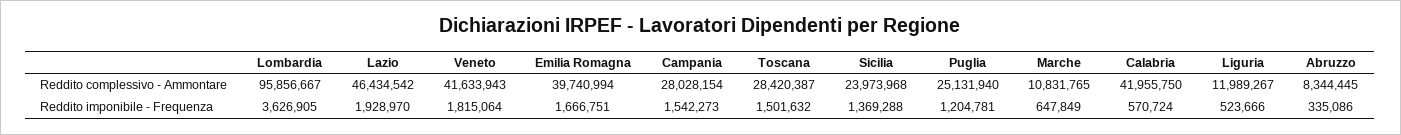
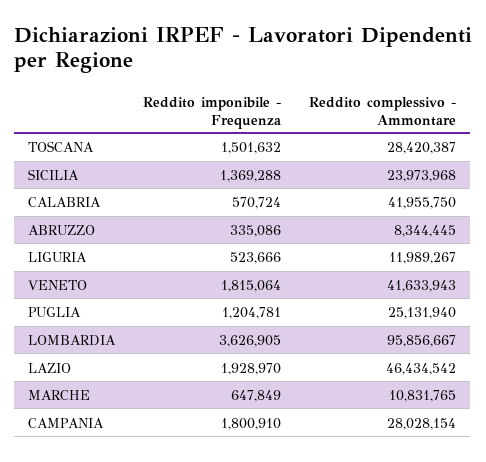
Emilia Romagna, Reddito complessivo - Ammontare: 39740994 -> none
Emilia Romagna, Reddito imponibile - Frequenza: 1666751 -> none
Campania, Reddito imponibile - Frequenza: 1542273 -> 1800910

